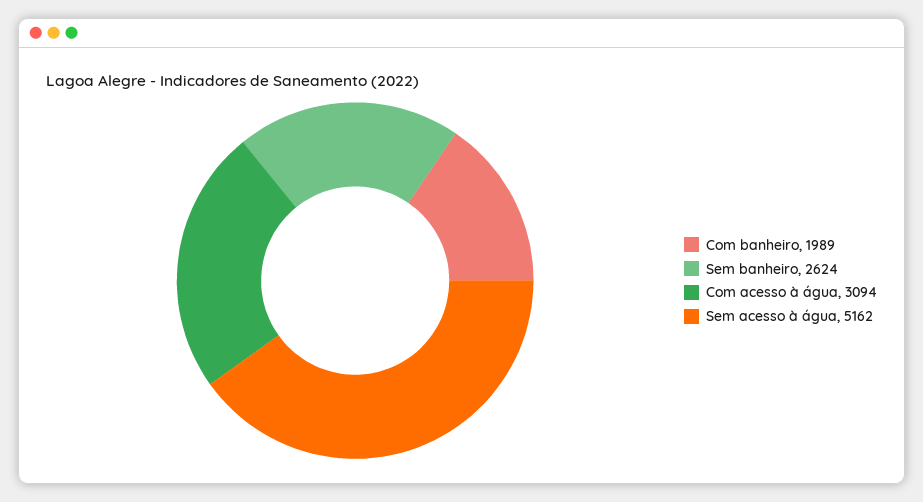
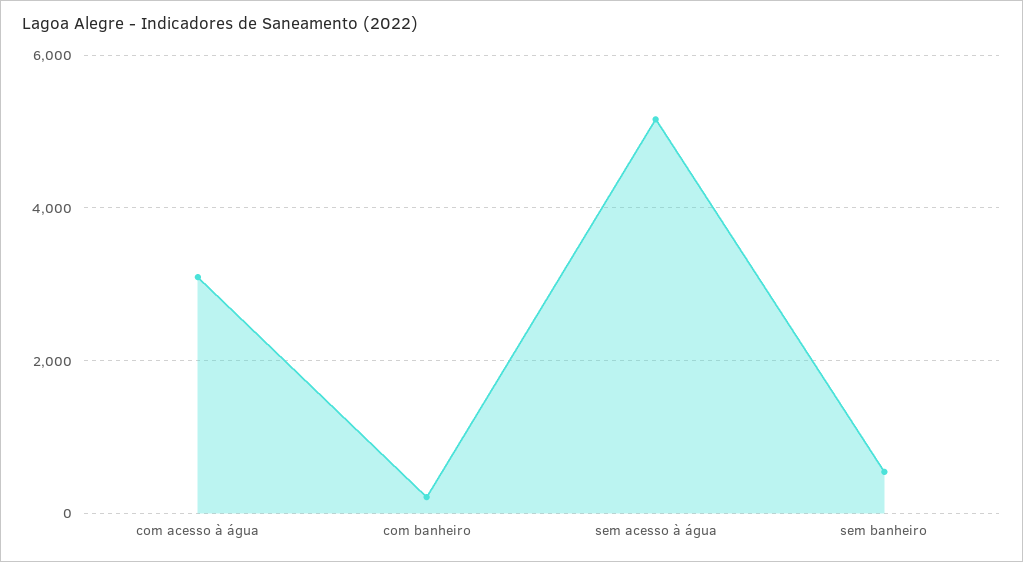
Com banheiro: 1989 -> 200
Sem banheiro: 2624 -> 600

